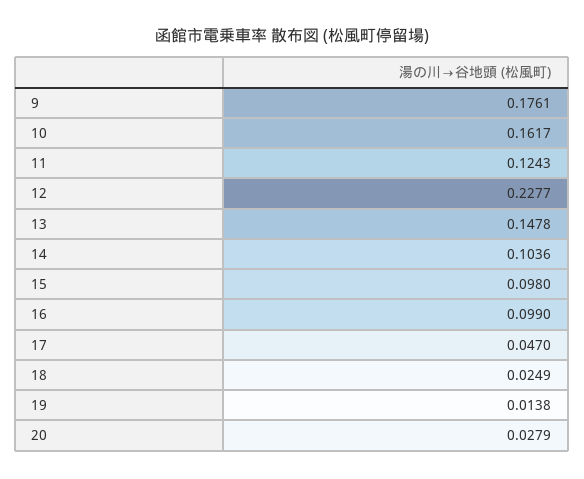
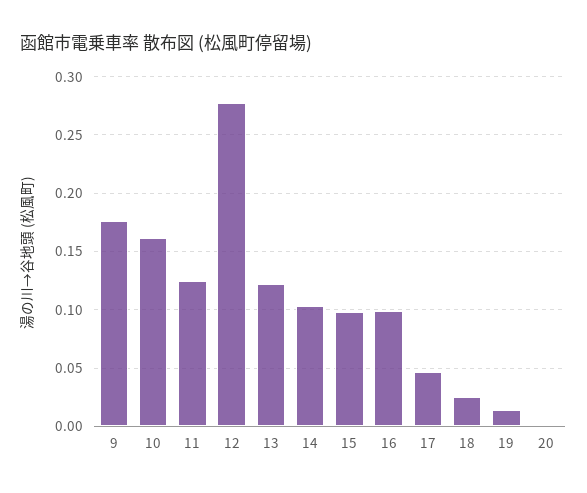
12: 0.2277 -> 0.28
13: 0.1478 -> 0.12
20: 0.0279 -> 0

